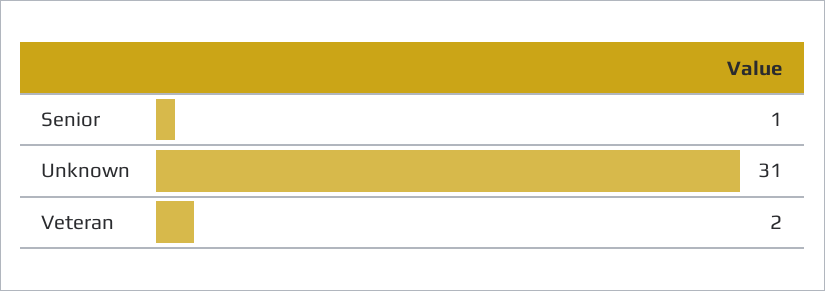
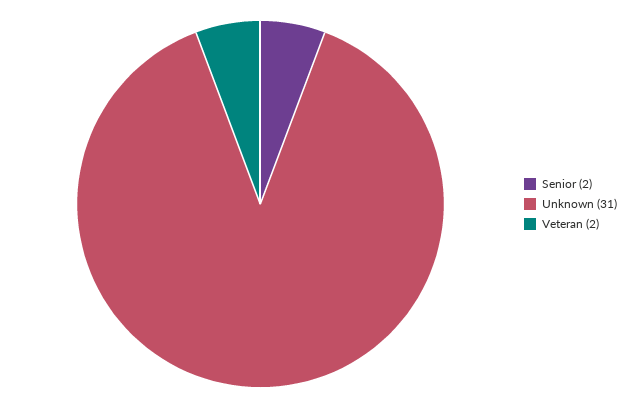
Senior: 1 -> 2

